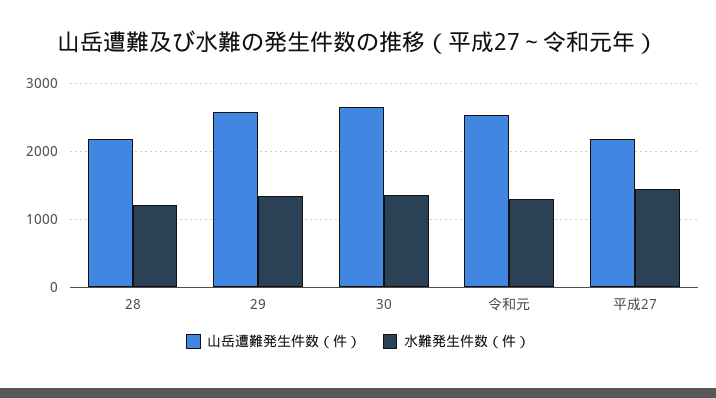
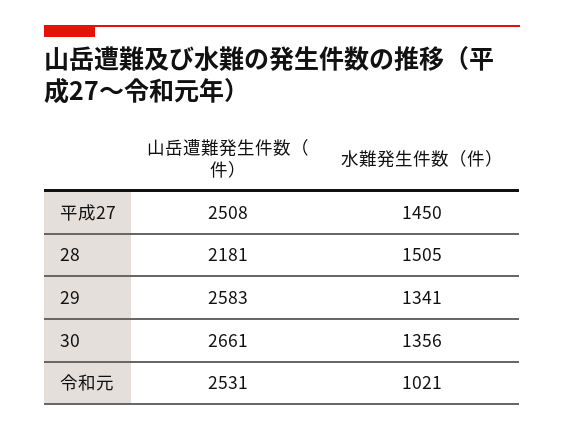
水難発生件数（件）, 28: 1200 -> 1505
水難発生件数（件）, 令和元: 1300 -> 1021
山岳遭難発生件数（件）, 平成27: 2200 -> 2508

